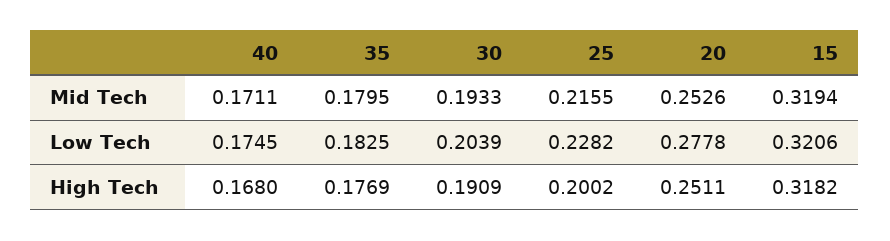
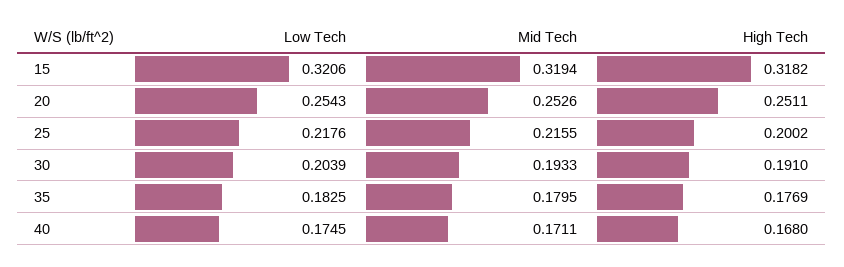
25, Low Tech: 0.2282 -> 0.2176
20, Low Tech: 0.2778 -> 0.2543
30, High Tech: 0.1909 -> 0.191

